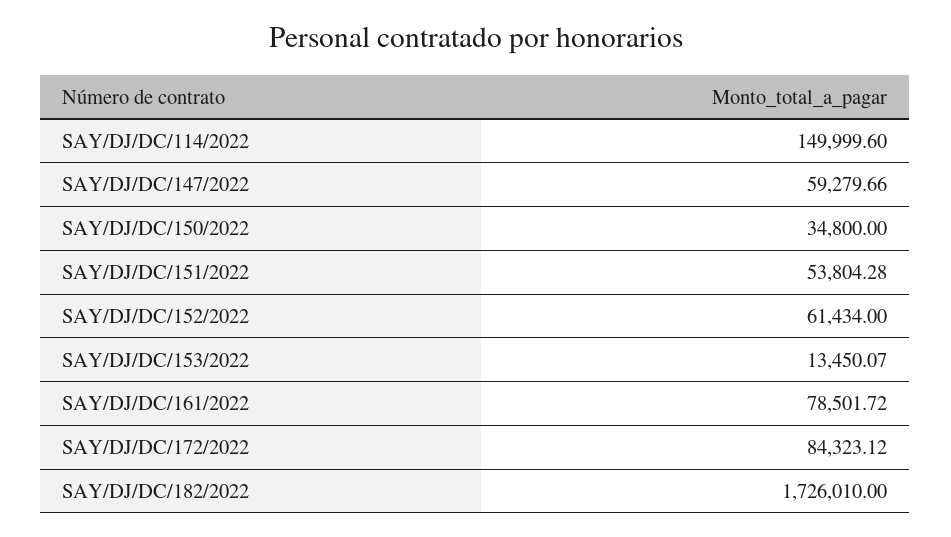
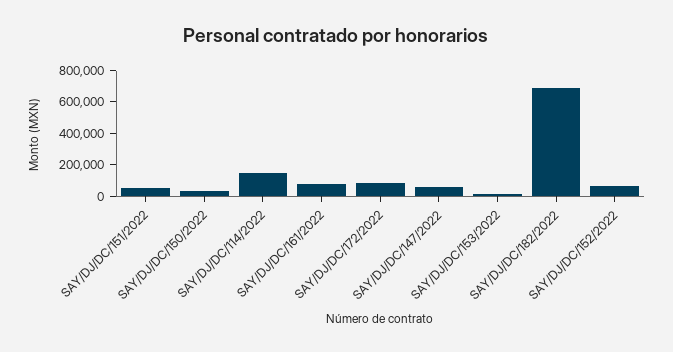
SAY/DJ/DC/182/2022: 1726010 -> 700000

